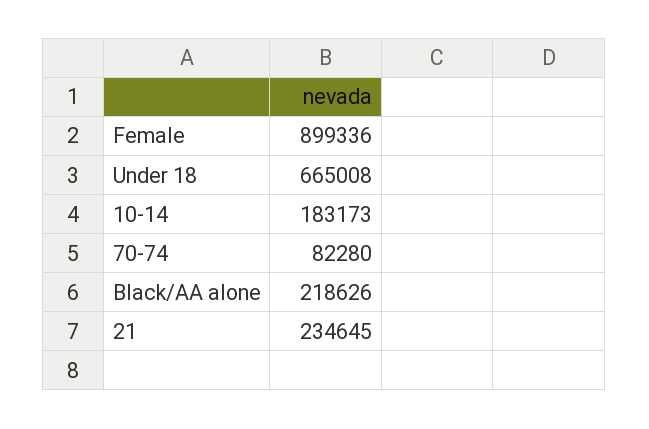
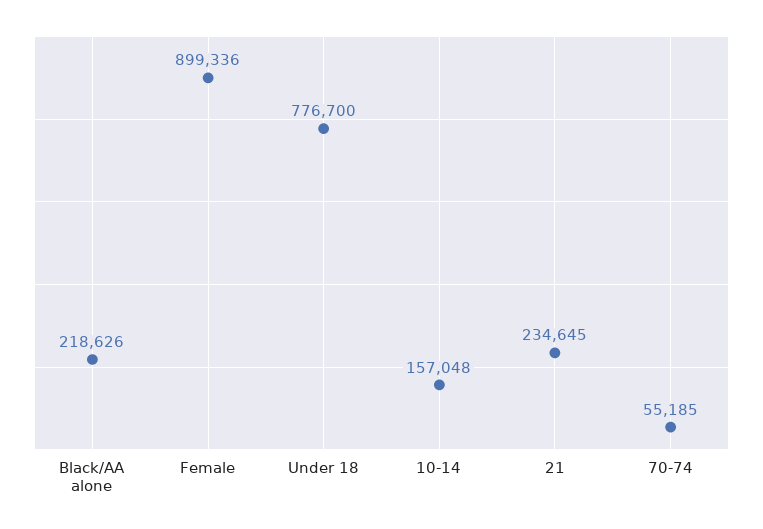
Under 18: 665008 -> 776700
10-14: 183173 -> 157048
70-74: 82280 -> 55185

